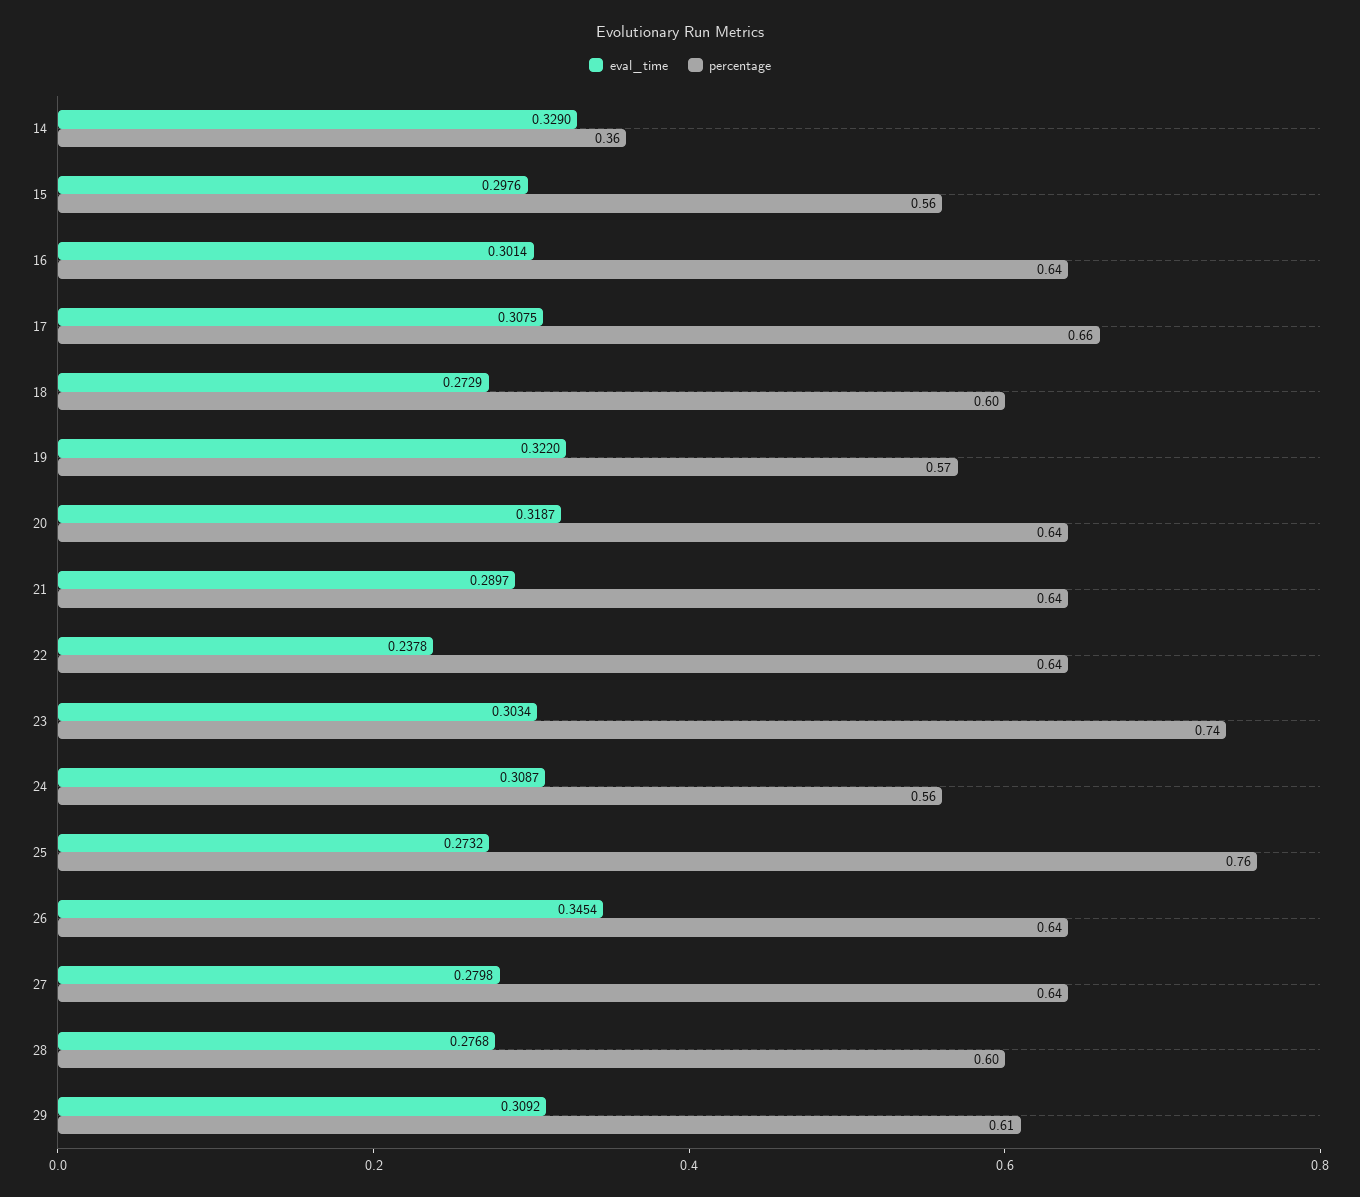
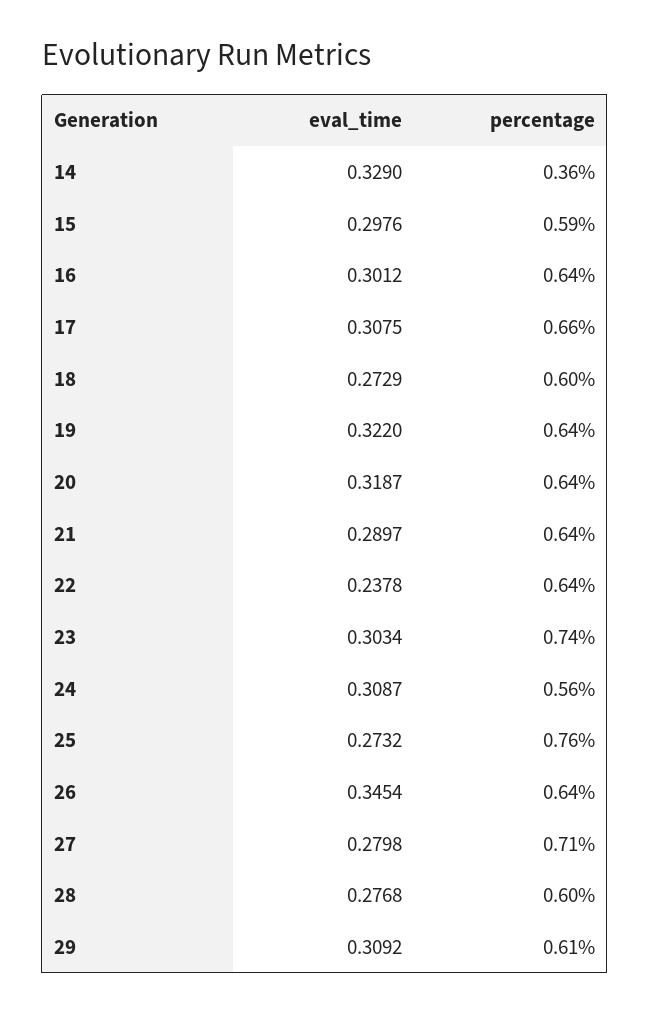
percentage, 15: 0.56 -> 0.59
eval_time, 16: 0.3014 -> 0.3012
percentage, 19: 0.57 -> 0.64
percentage, 27: 0.64 -> 0.71

